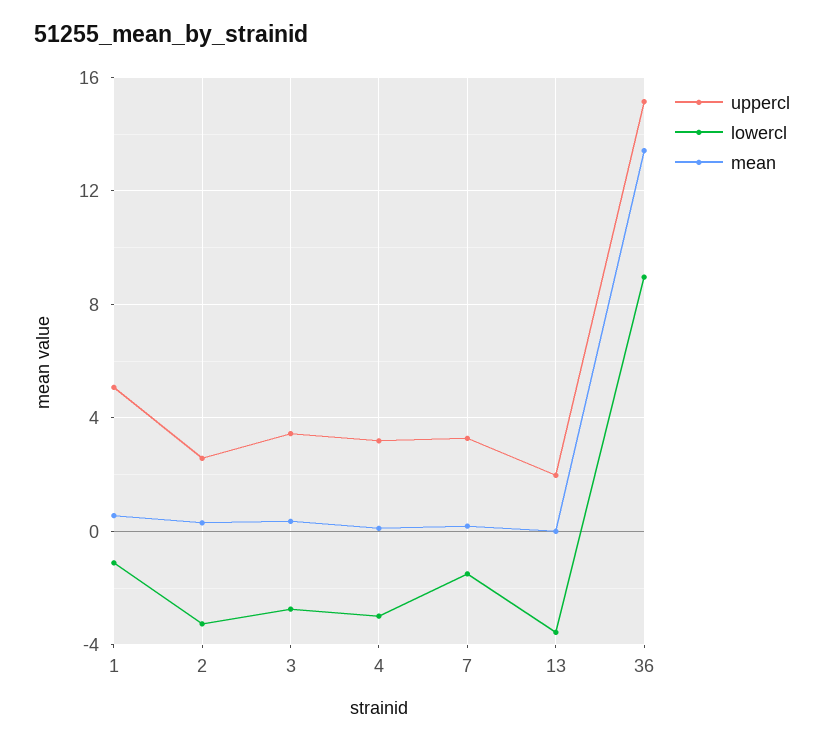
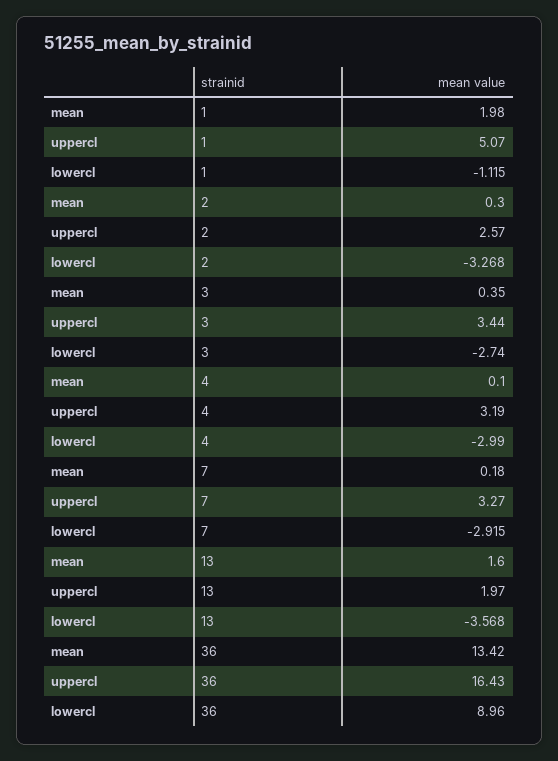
mean, 1: 0.5 -> 1.98
lowercl, 7: -1.5 -> -2.915
mean, 13: 0 -> 1.6
uppercl, 36: 15 -> 16.43

